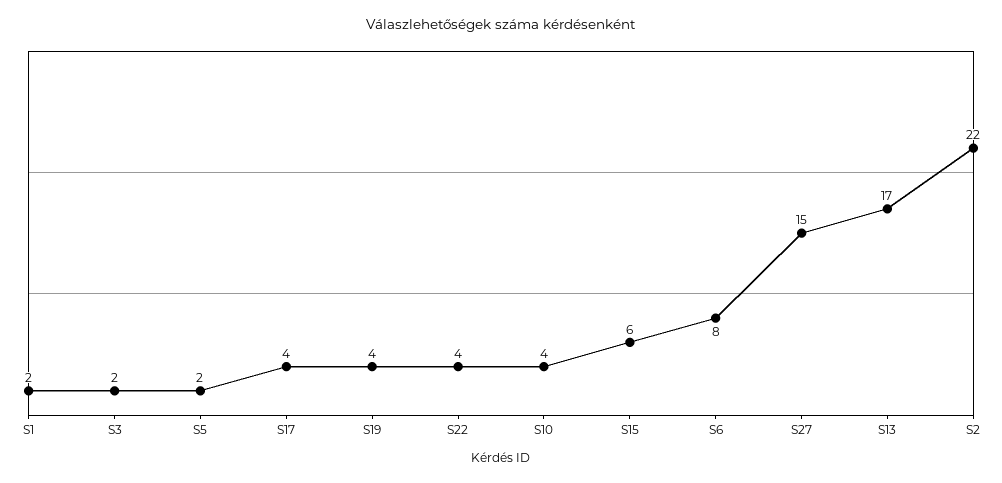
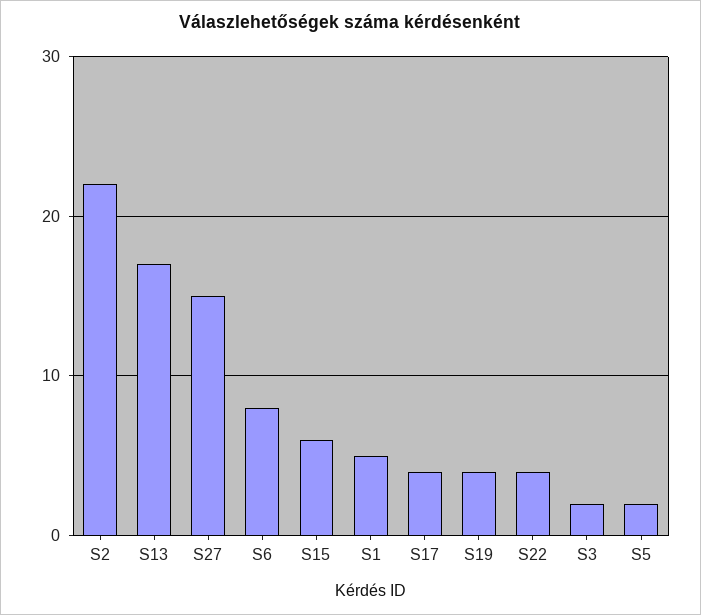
S1: 2 -> 5
S10: 4 -> none

